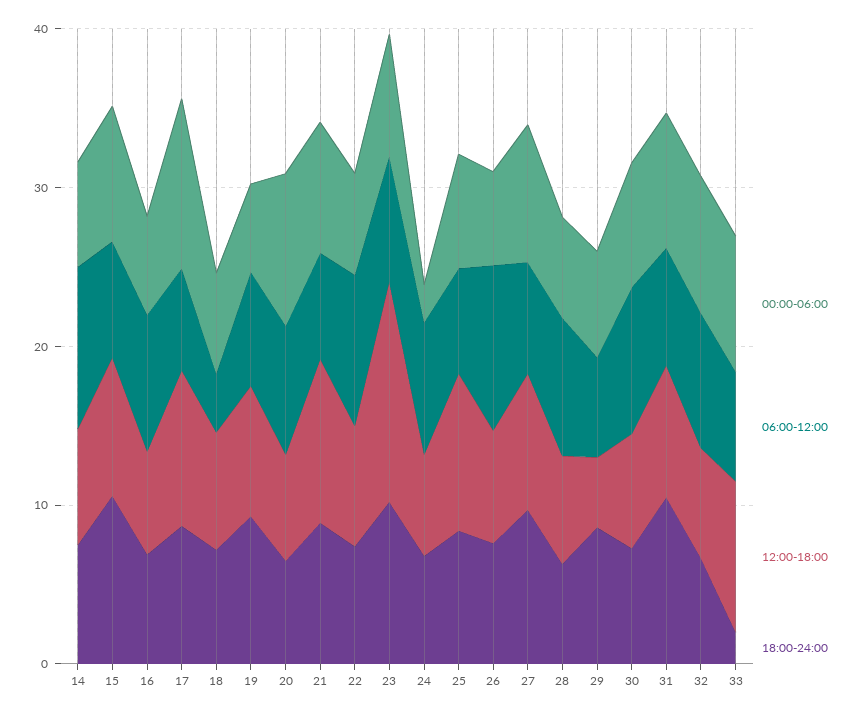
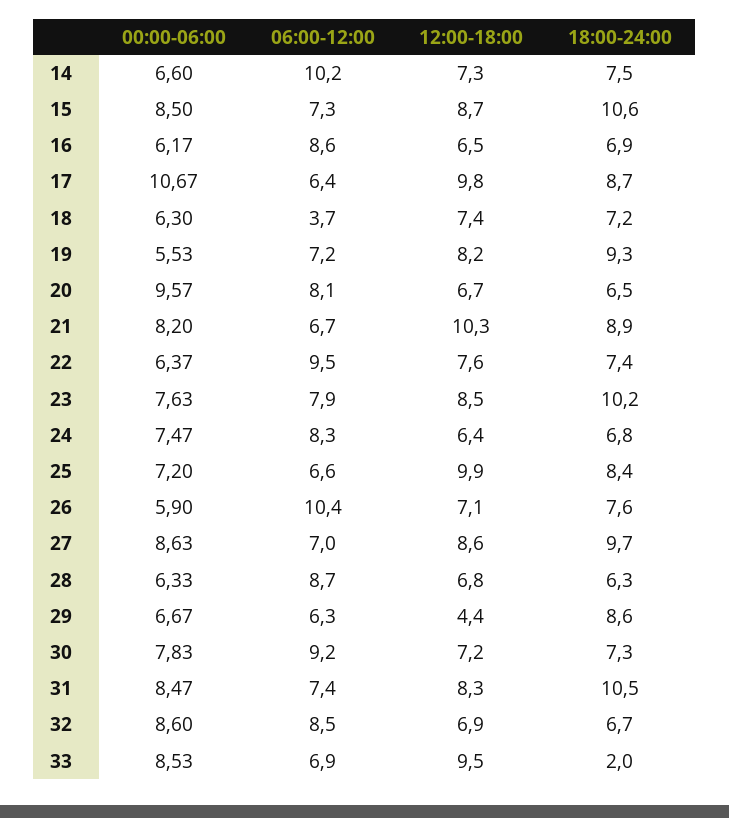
12:00-18:00, 23: 14 -> 8.5
00:00-06:00, 24: 2 -> 7.47

